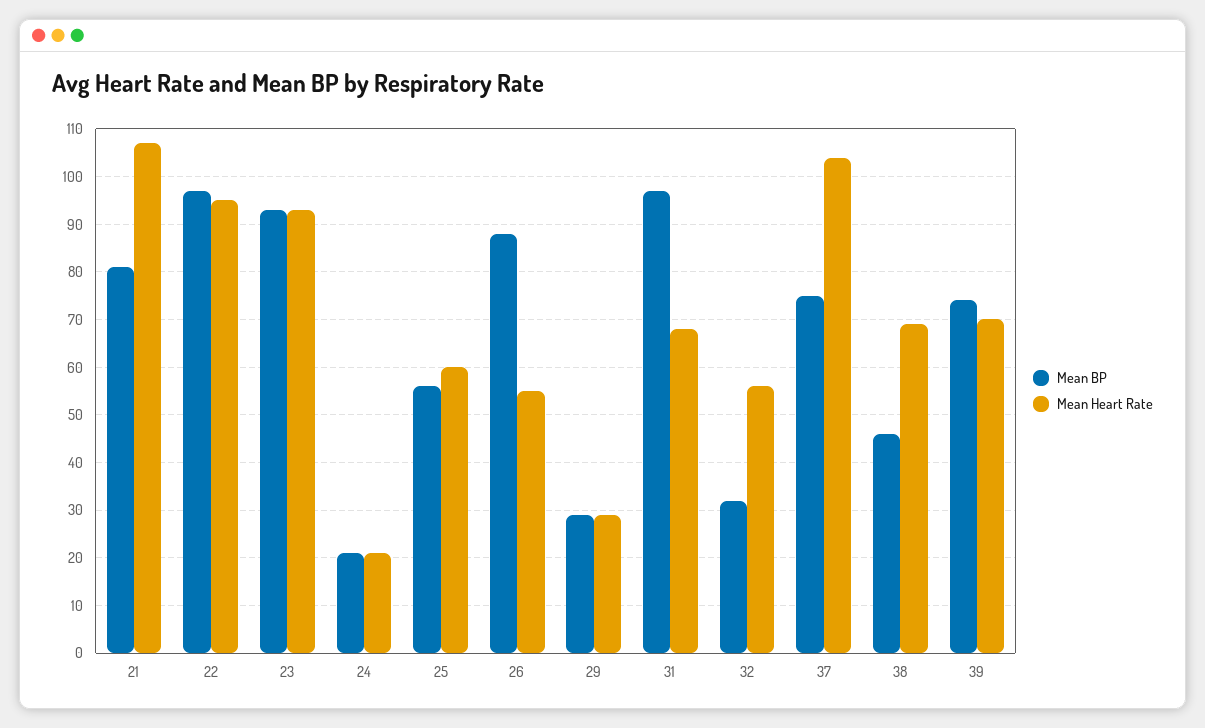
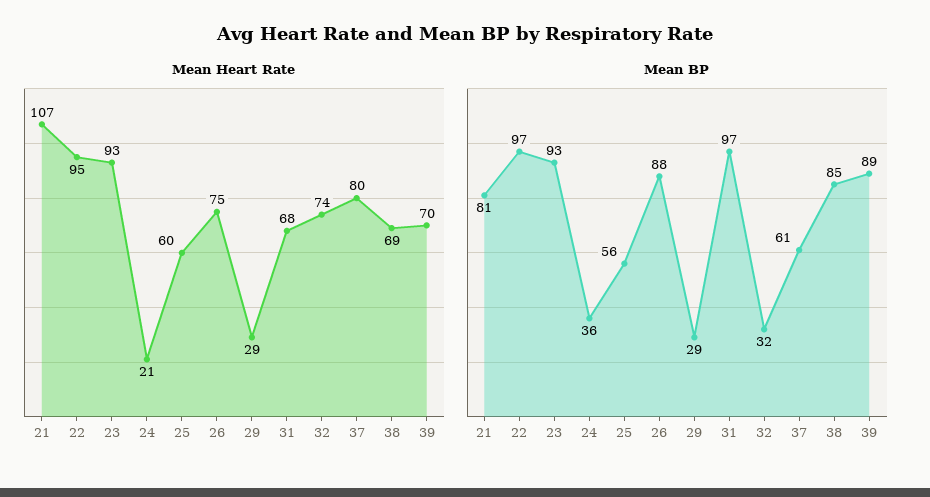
Mean BP, 24: 20 -> 36
Mean Heart Rate, 26: 55 -> 75
Mean Heart Rate, 32: 55 -> 74
Mean BP, 37: 75 -> 61
Mean Heart Rate, 37: 105 -> 80
Mean BP, 38: 45 -> 85
Mean BP, 39: 75 -> 89

